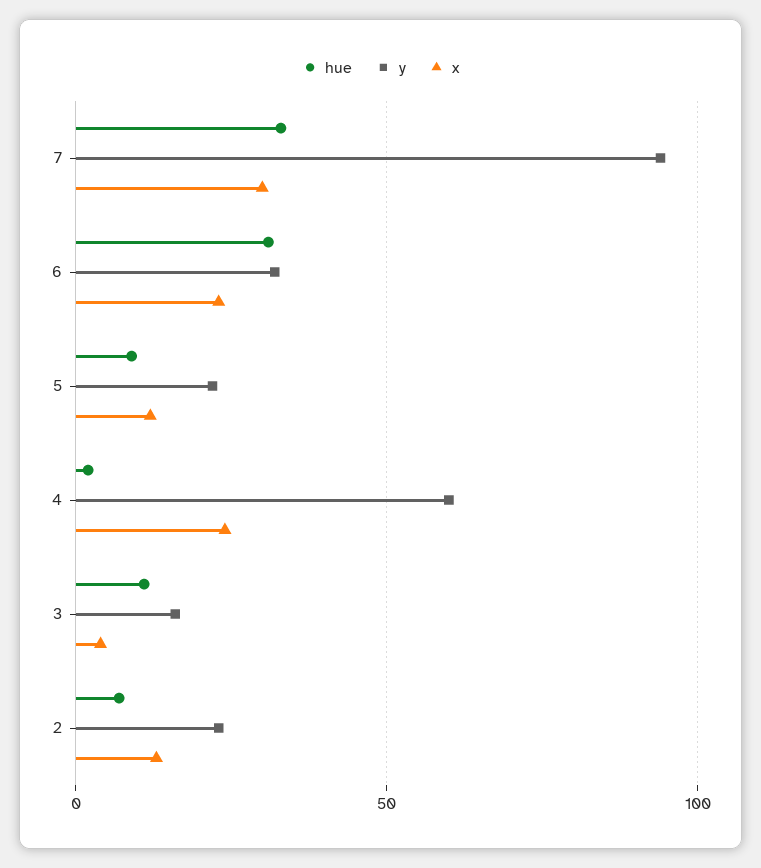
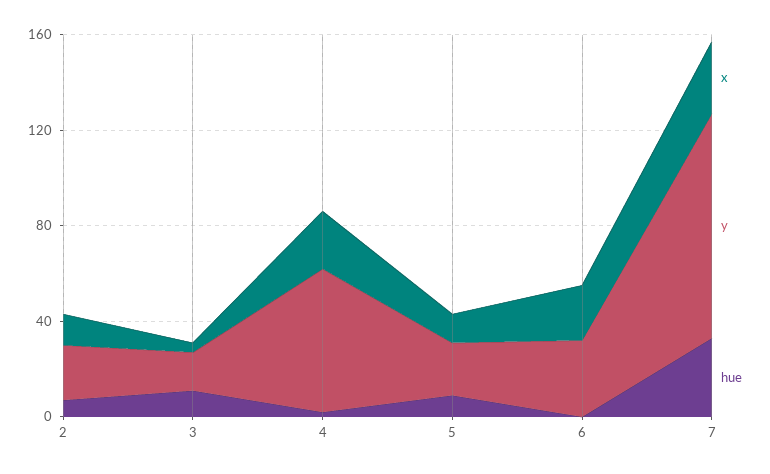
hue, 6: 30 -> 0

